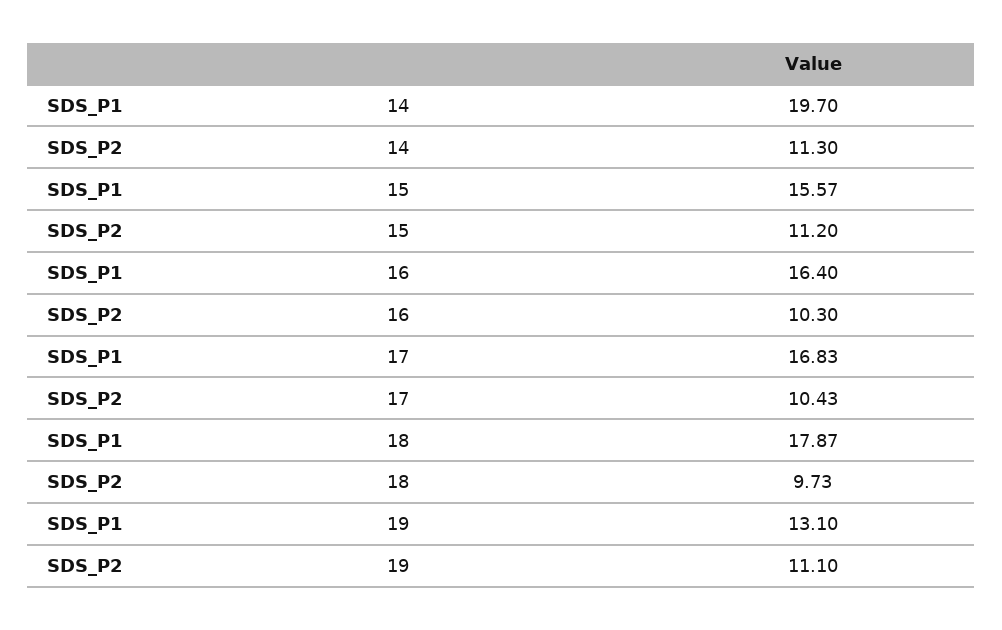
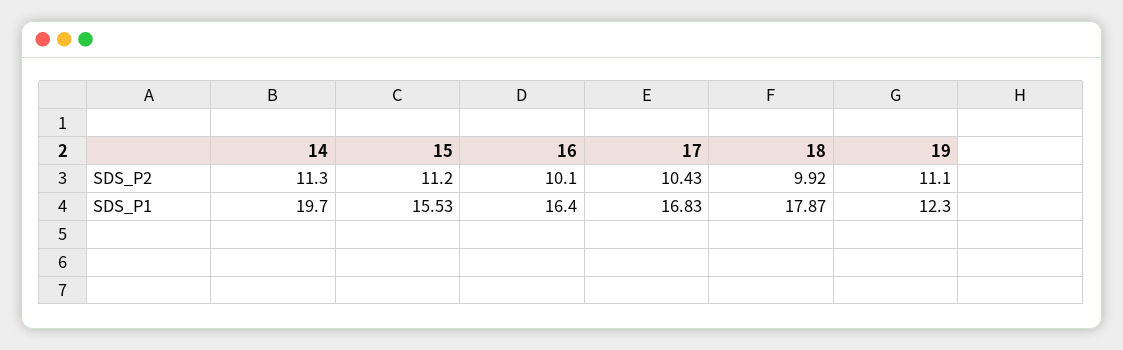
SDS_P1, 15: 15.57 -> 15.53
SDS_P2, 16: 10.3 -> 10.1
SDS_P2, 18: 9.73 -> 9.92
SDS_P1, 19: 13.1 -> 12.3

